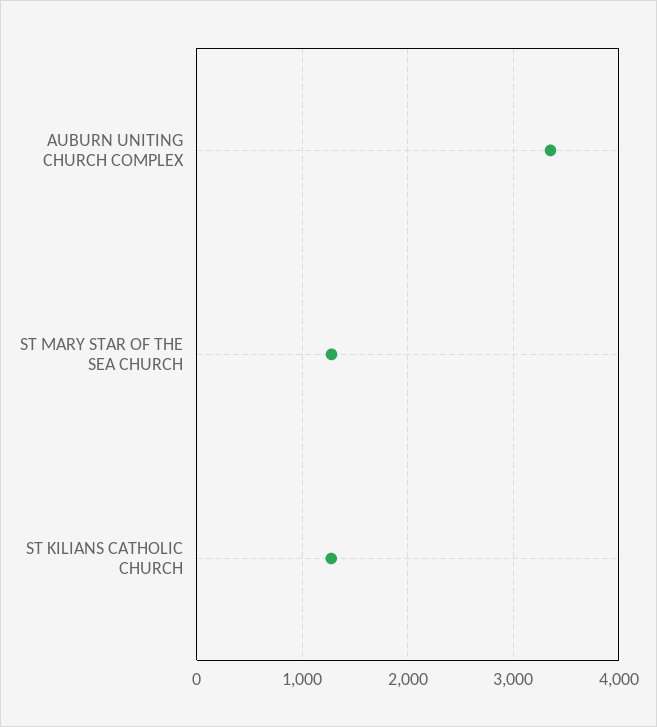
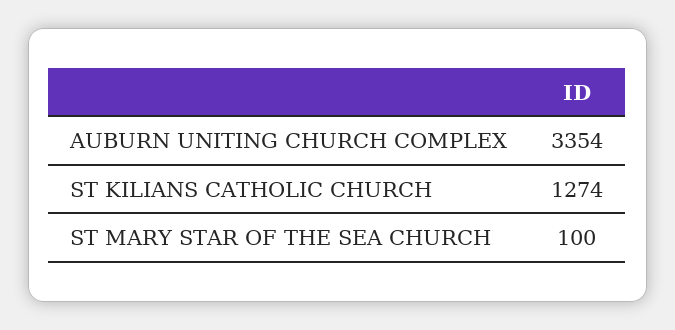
ST MARY STAR OF THE SEA CHURCH: 1300 -> 100

